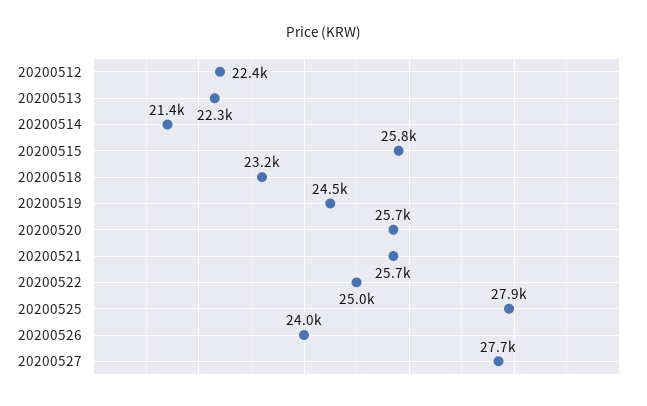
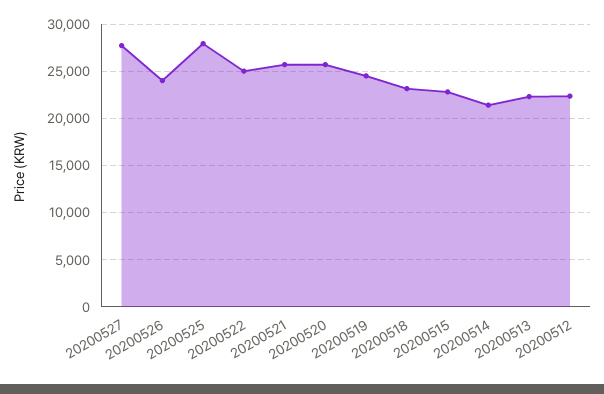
20200515: 25800 -> 23000

